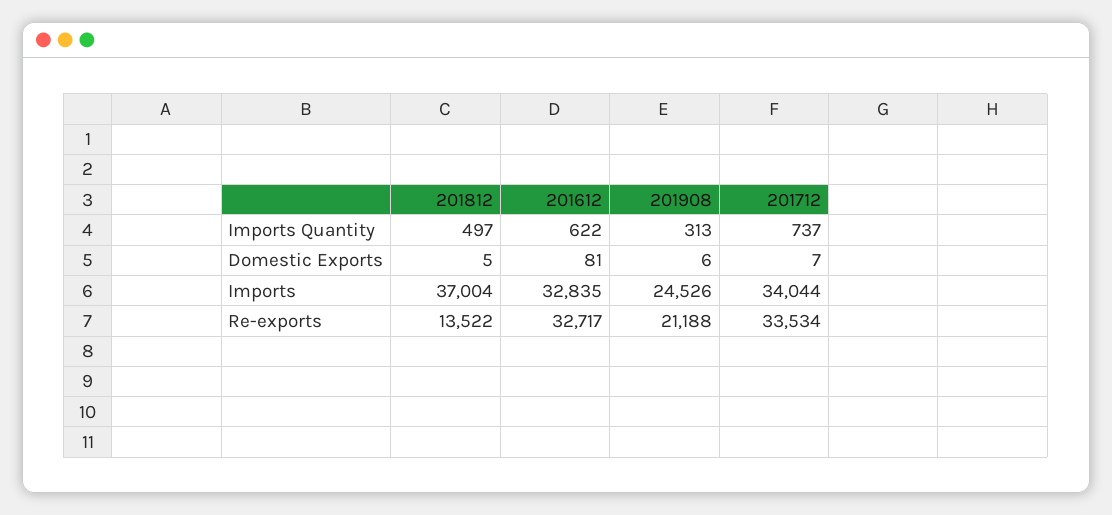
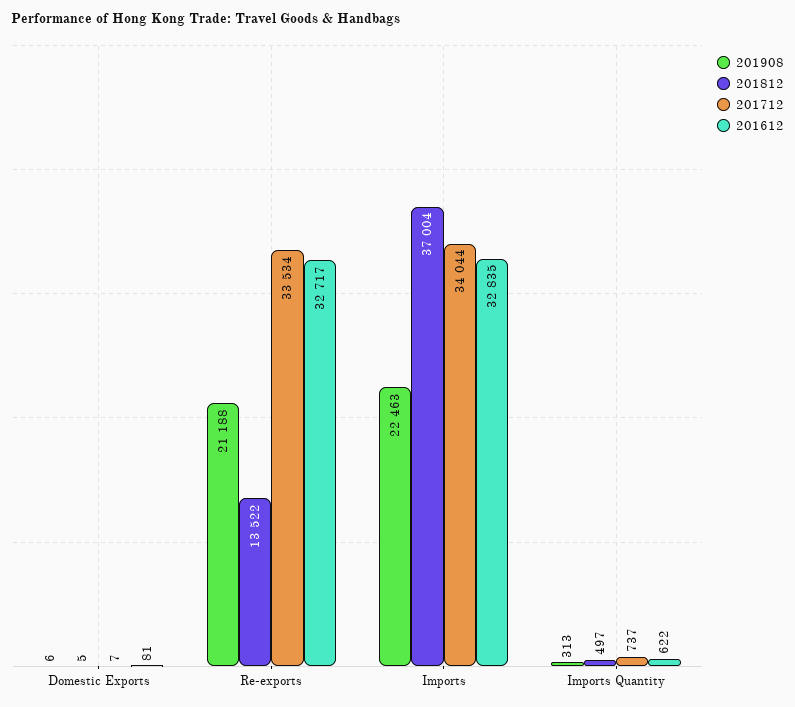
201908, Imports: 24526 -> 22463

